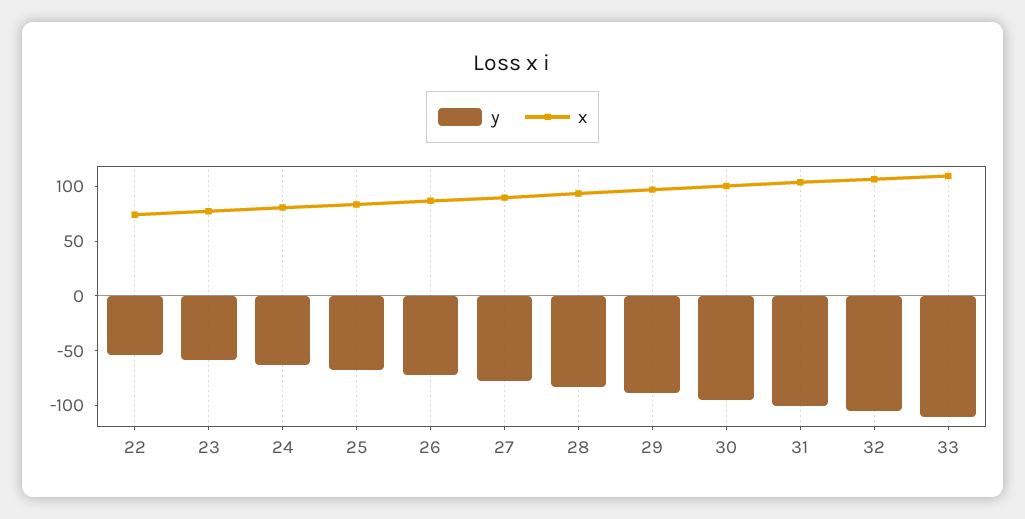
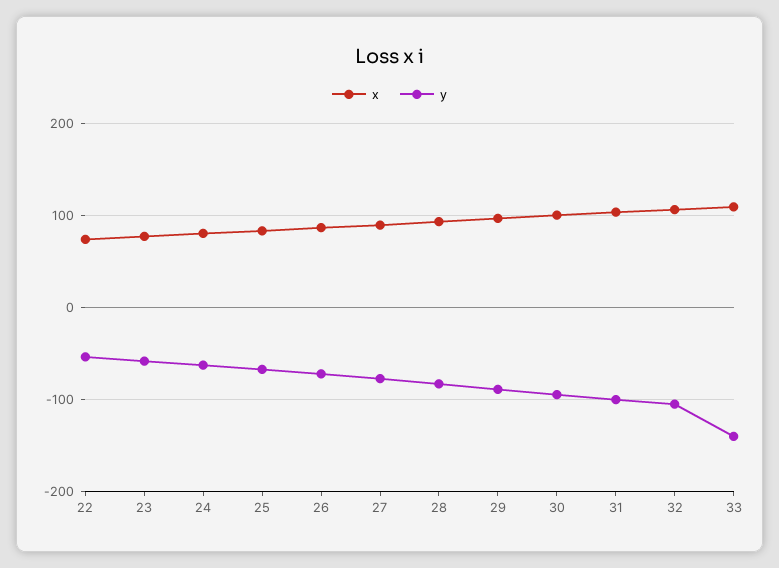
y, 33: -110 -> -140

